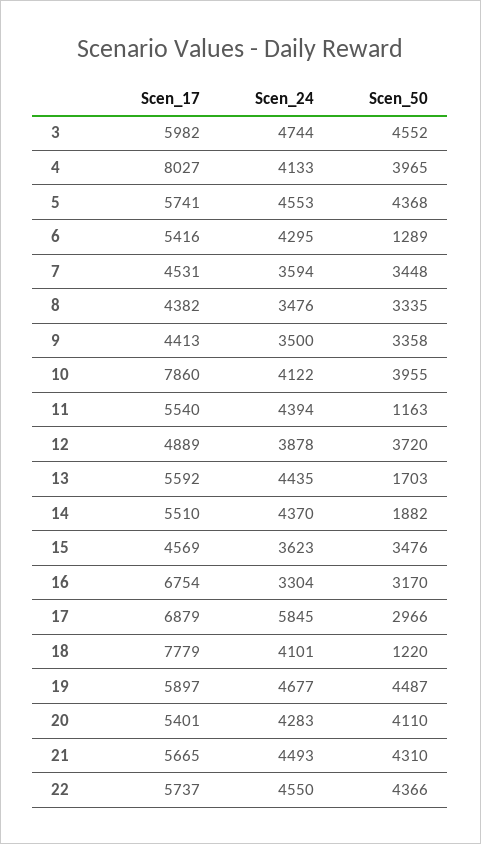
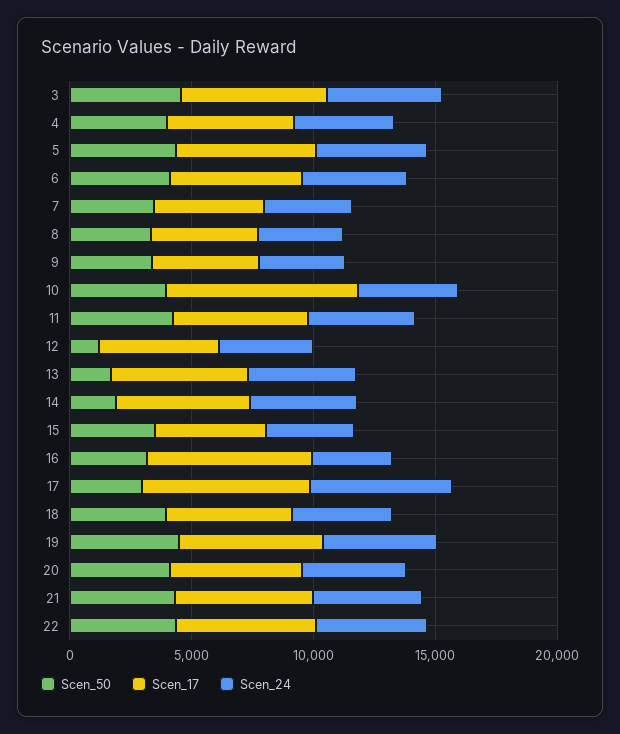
Scen_17, 4: 8027 -> 5000
Scen_50, 6: 1289 -> 4000
Scen_50, 11: 1163 -> 4000
Scen_50, 12: 3720 -> 1000
Scen_17, 18: 7779 -> 5000
Scen_50, 18: 1220 -> 4000

